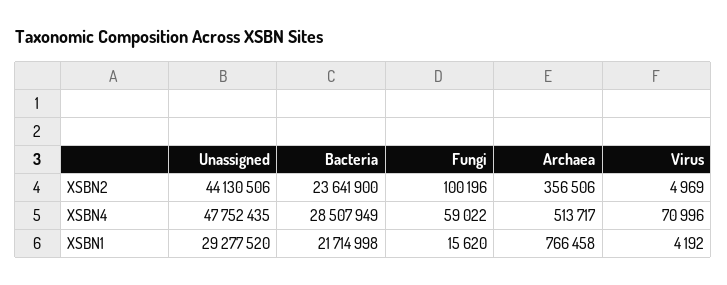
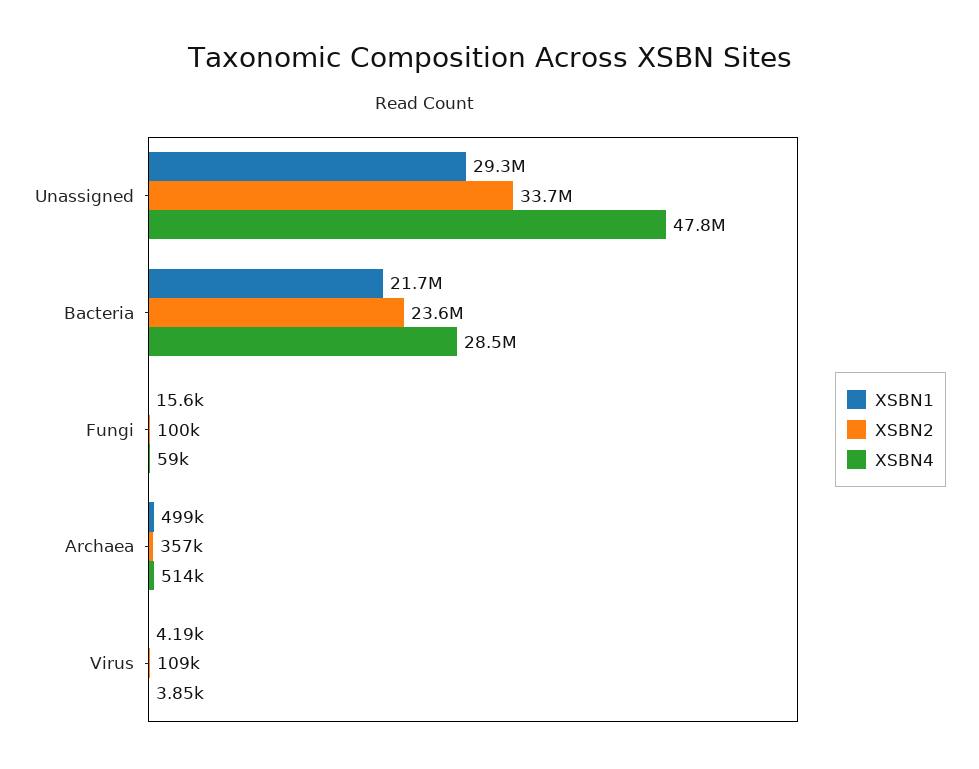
XSBN2, Unassigned: 44130506 -> 33700000
XSBN2, Virus: 4969 -> 109000
XSBN4, Virus: 70996 -> 3850
XSBN1, Archaea: 766458 -> 499000

